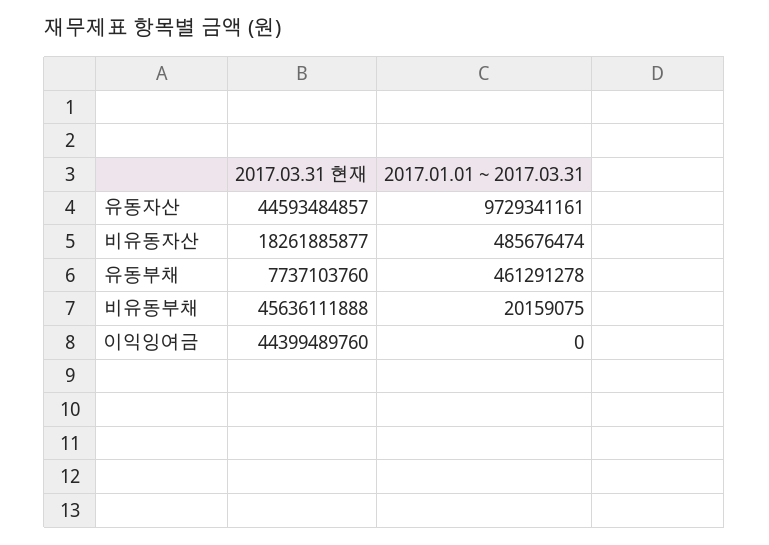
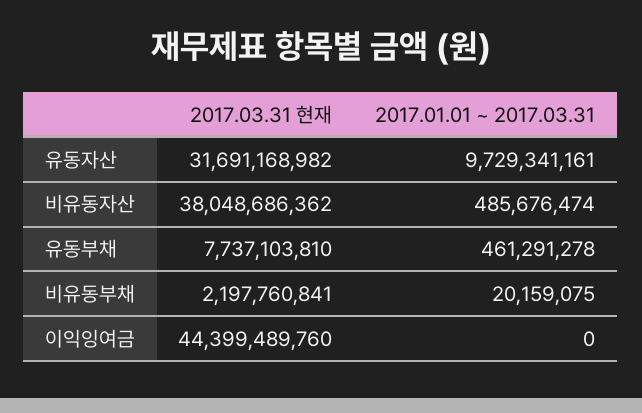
2017.03.31 현재, 유동자산: 44593484857 -> 31691168982
2017.03.31 현재, 비유동자산: 18261885877 -> 38048686362
2017.03.31 현재, 유동부채: 7737103760 -> 7737103810
2017.03.31 현재, 비유동부채: 45636111888 -> 2197760841

